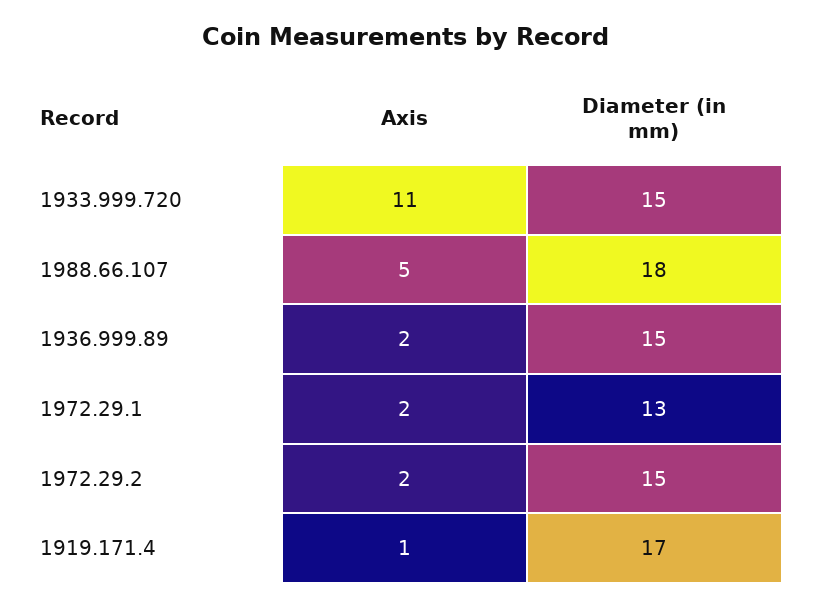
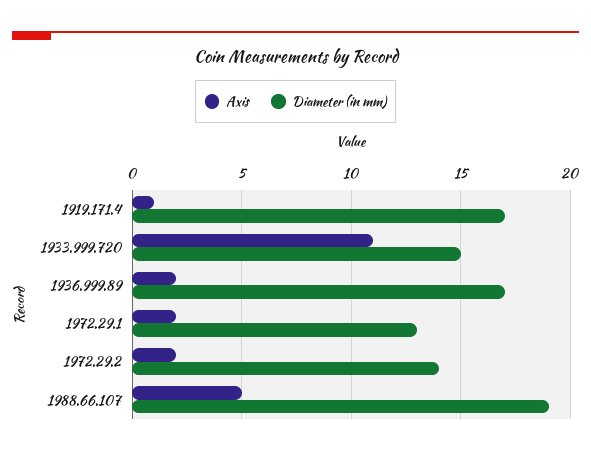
Diameter (in mm), 1988.66.107: 18 -> 19
Diameter (in mm), 1936.999.89: 15 -> 17
Diameter (in mm), 1972.29.2: 15 -> 14

